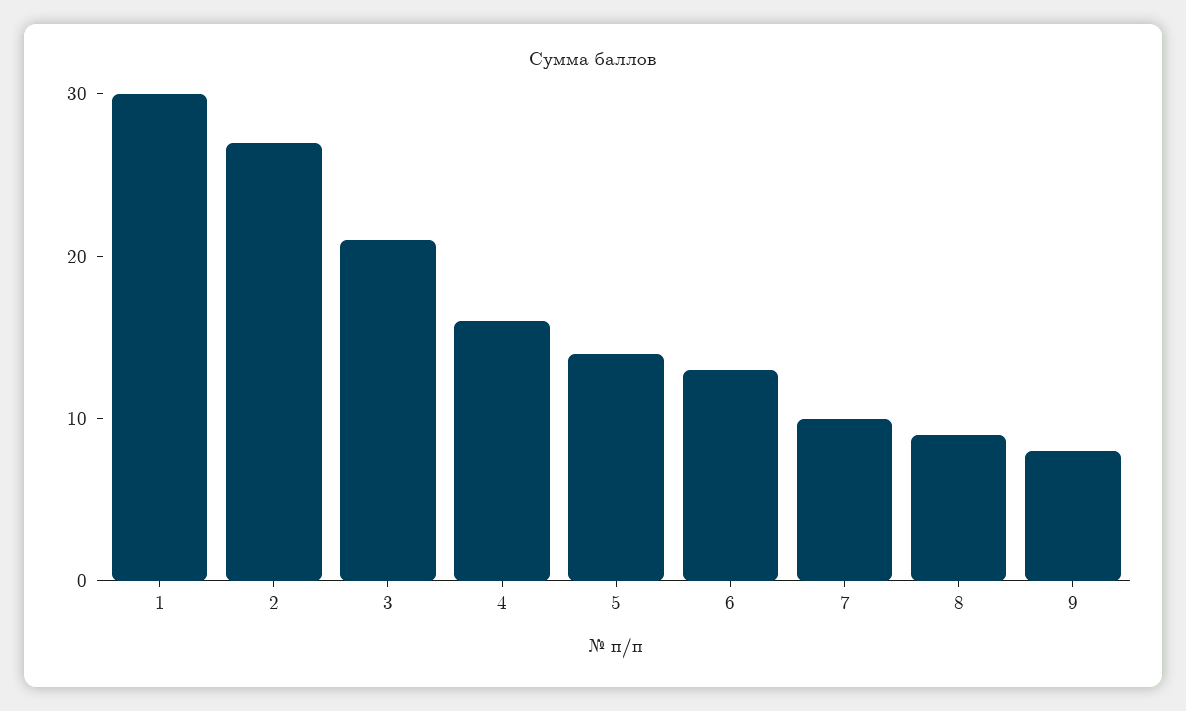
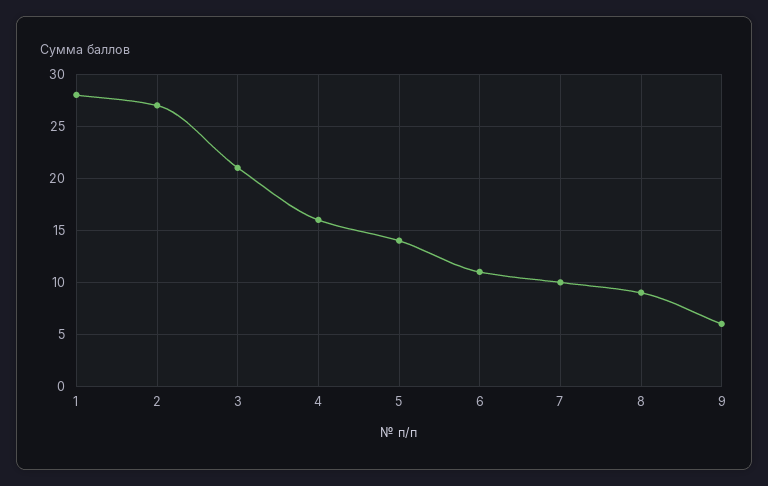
1: 30 -> 28
6: 13 -> 11
9: 8 -> 6

